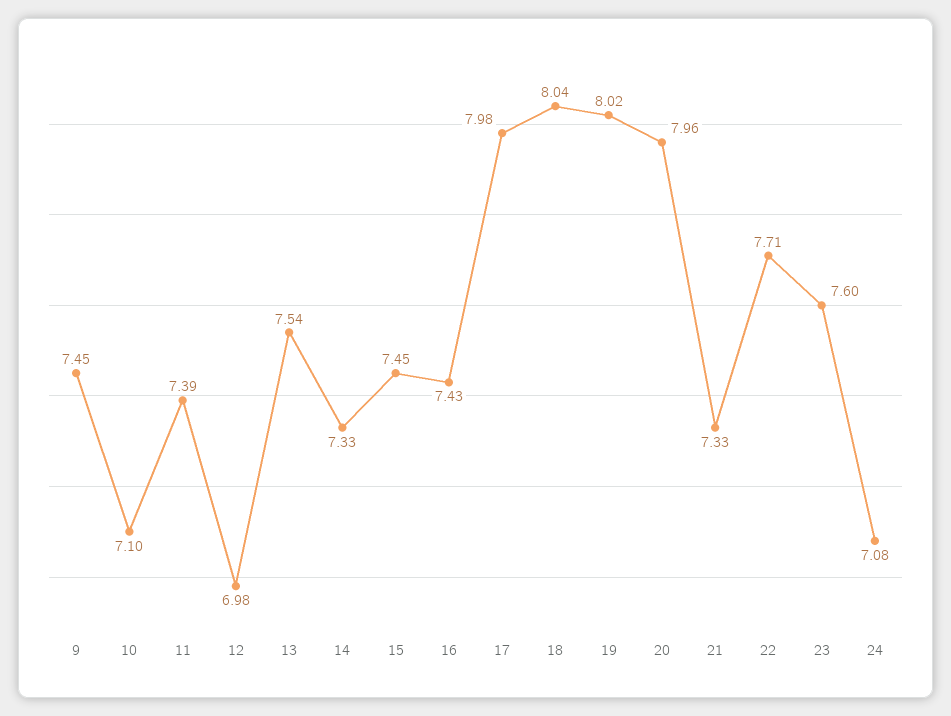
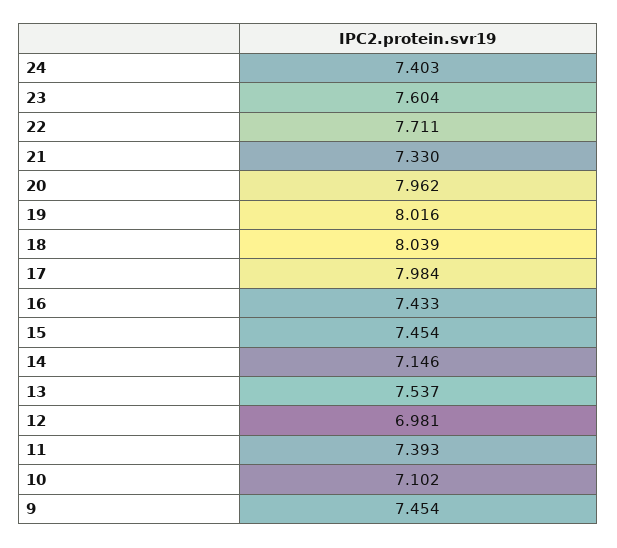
14: 7.33 -> 7.146
24: 7.08 -> 7.403

